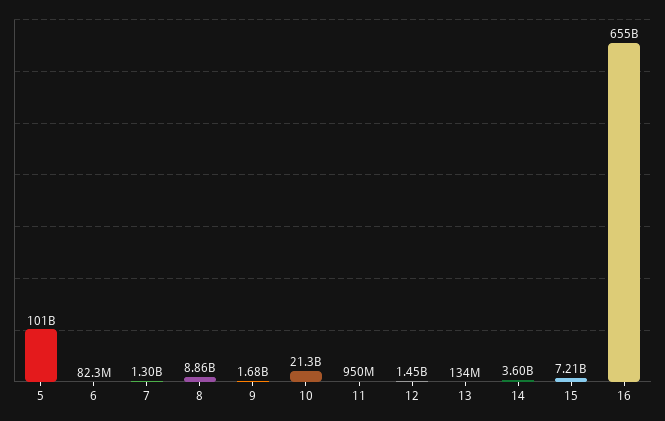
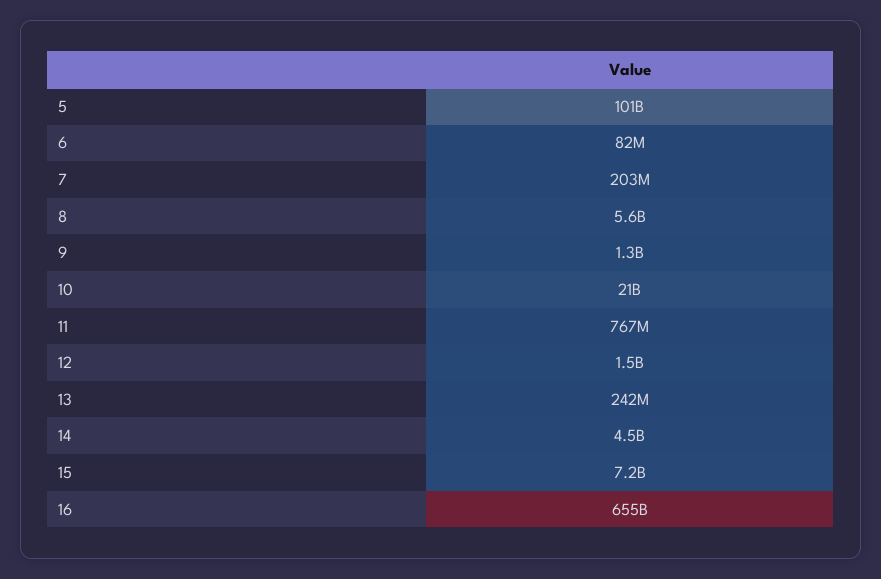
7: 1300000000 -> 203000000
8: 8860000000 -> 5600000000
9: 1680000000 -> 1300000000
11: 950000000 -> 767000000
13: 134000000 -> 242000000
14: 3600000000 -> 4500000000

